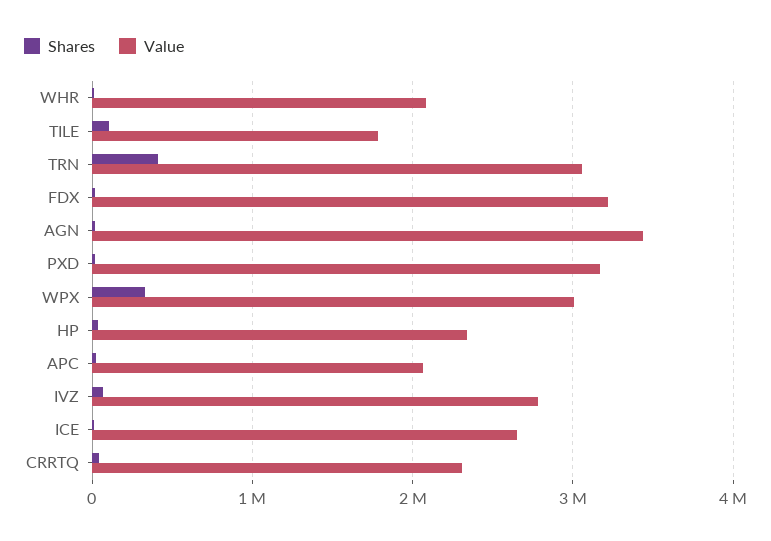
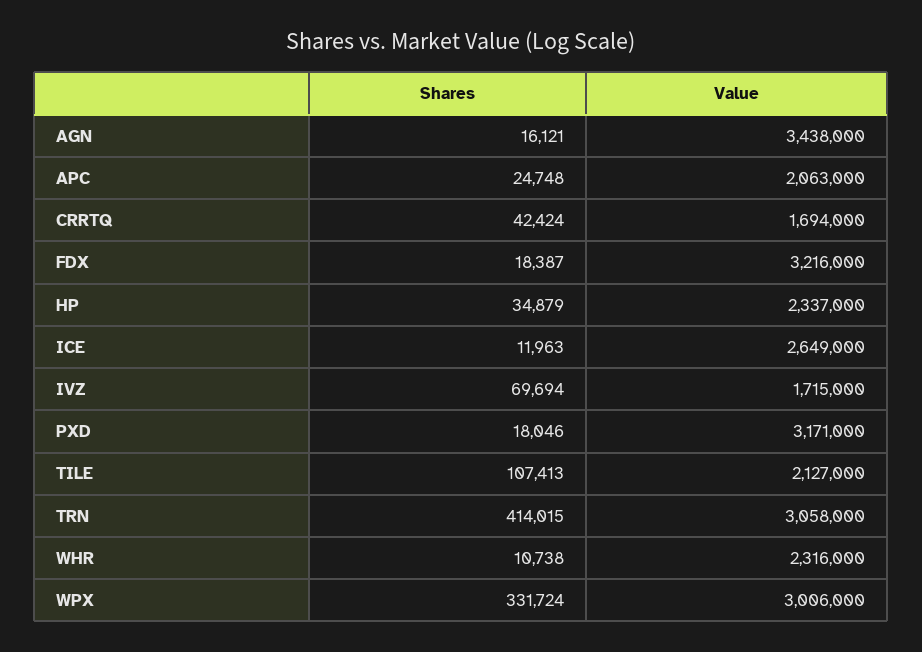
Value, WHR: 2100000 -> 2316000
Value, TILE: 1800000 -> 2127000
Value, IVZ: 2800000 -> 1715000
Value, CRRTQ: 2300000 -> 1694000

